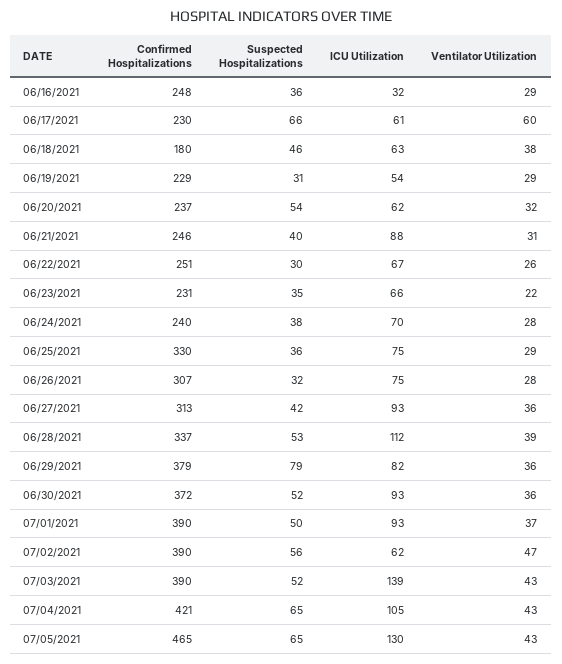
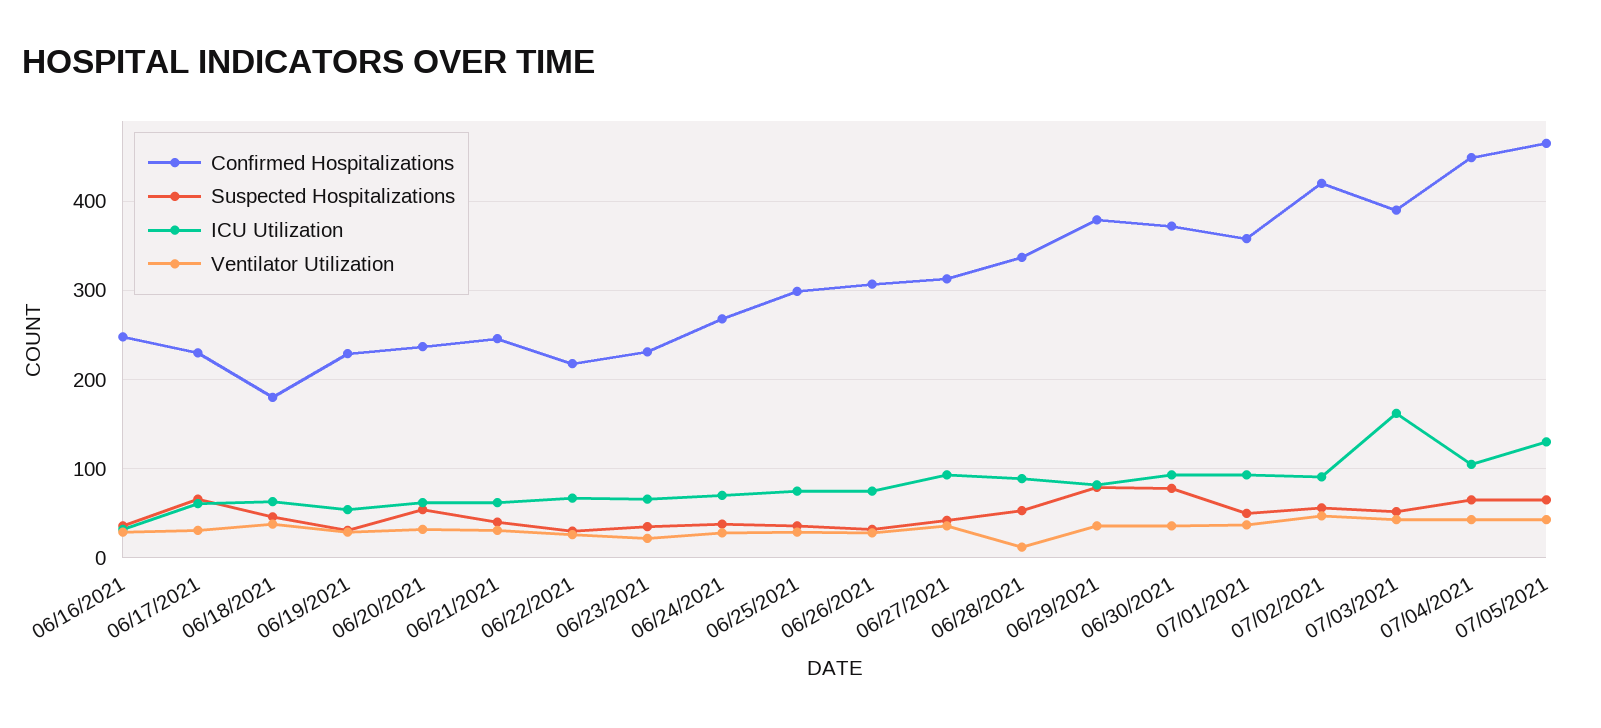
Ventilator Utilization, 06/17/2021: 60 -> 30
ICU Utilization, 06/21/2021: 88 -> 60
Confirmed Hospitalizations, 06/22/2021: 251 -> 220
Confirmed Hospitalizations, 06/24/2021: 240 -> 270
Confirmed Hospitalizations, 06/25/2021: 330 -> 300
ICU Utilization, 06/28/2021: 112 -> 90
Ventilator Utilization, 06/28/2021: 39 -> 10
Suspected Hospitalizations, 06/30/2021: 52 -> 80
Confirmed Hospitalizations, 07/01/2021: 390 -> 360
Confirmed Hospitalizations, 07/02/2021: 390 -> 420
ICU Utilization, 07/02/2021: 62 -> 90
ICU Utilization, 07/03/2021: 139 -> 160
Confirmed Hospitalizations, 07/04/2021: 421 -> 450

